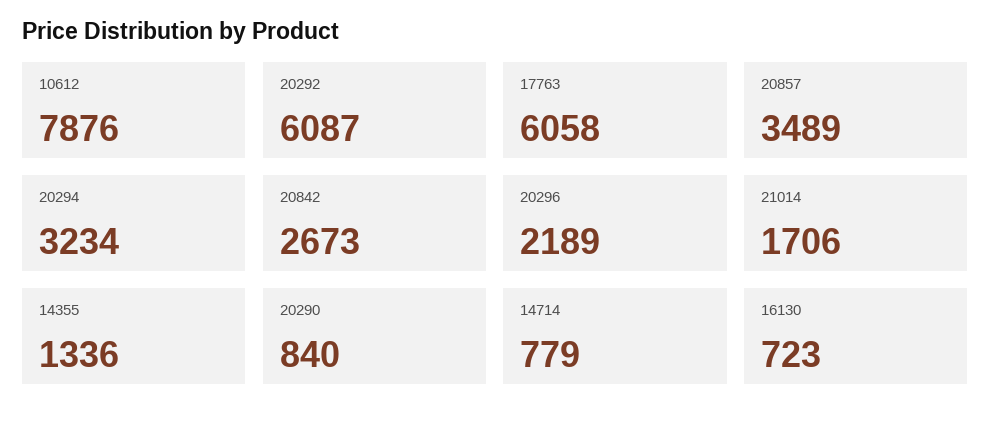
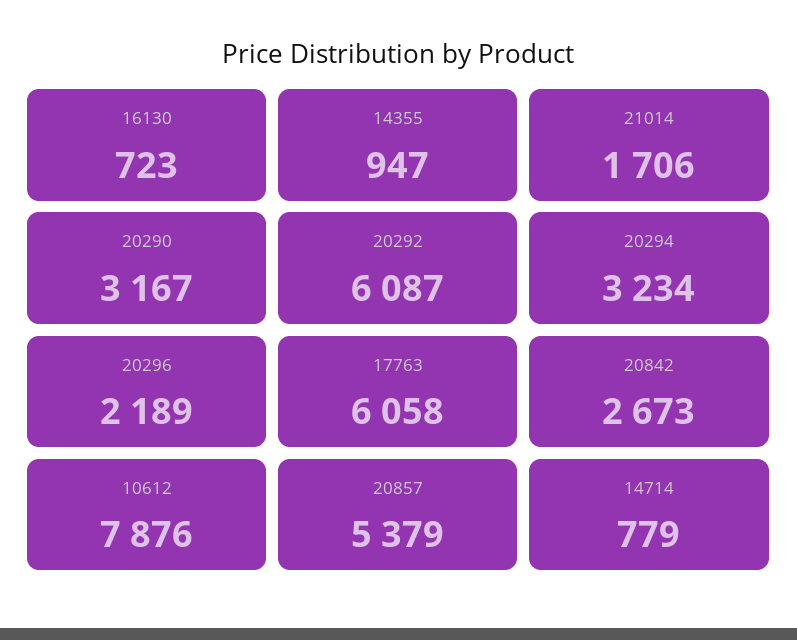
20857: 3489 -> 5379
14355: 1336 -> 947
20290: 840 -> 3167

